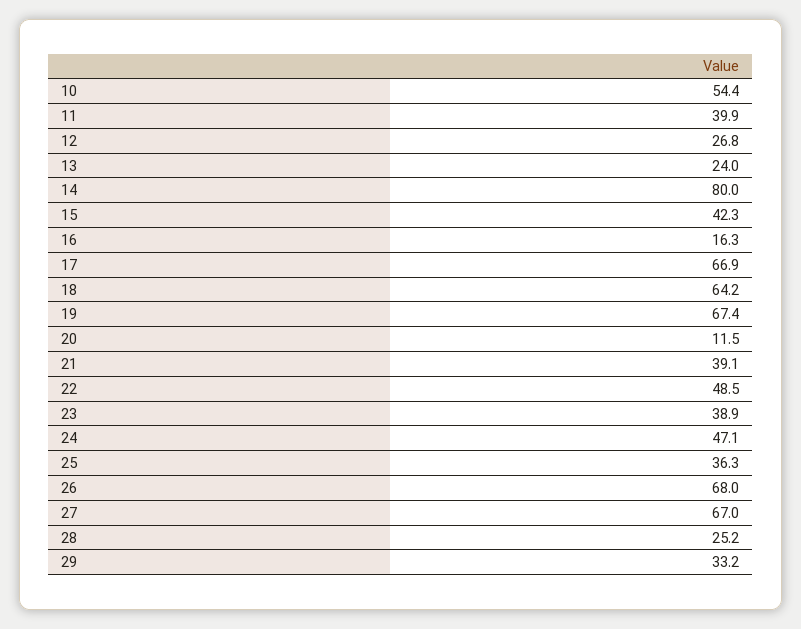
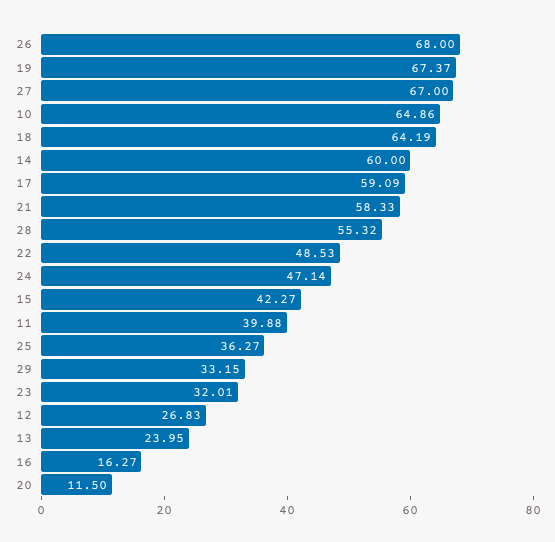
10: 54.4 -> 64.86
14: 80 -> 60
17: 66.9 -> 59.09
21: 39.1 -> 58.33
23: 38.9 -> 32.01
28: 25.2 -> 55.32

